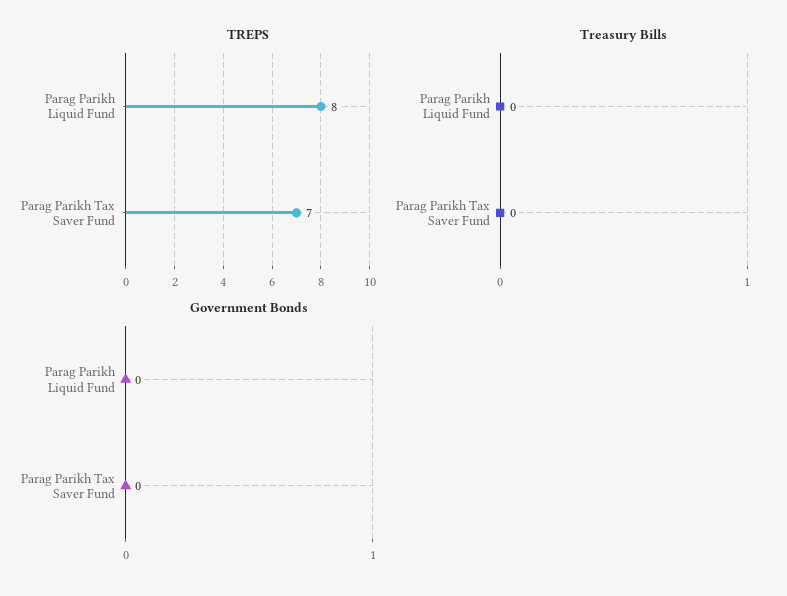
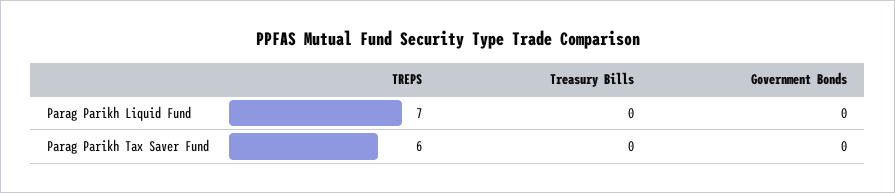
TREPS, Parag Parikh Liquid Fund: 8 -> 7
TREPS, Parag Parikh Tax Saver Fund: 7 -> 6

